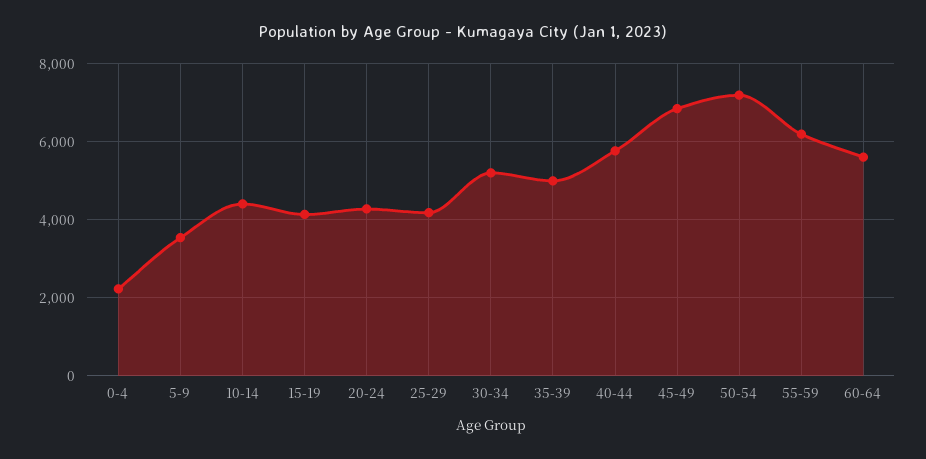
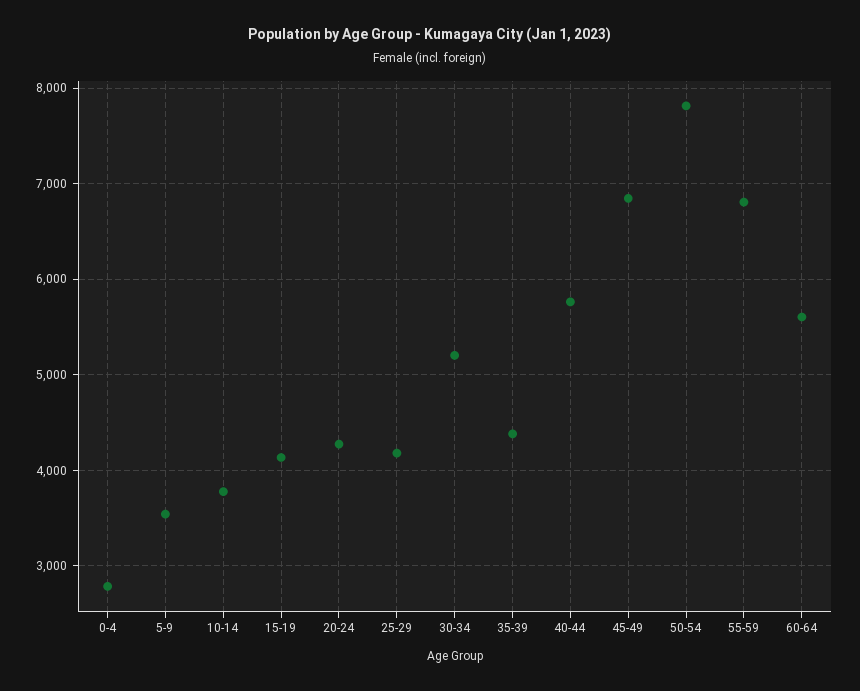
0-4: 2200 -> 2800
10-14: 4400 -> 3800
35-39: 5000 -> 4400
50-54: 7200 -> 7800
55-59: 6200 -> 6800

